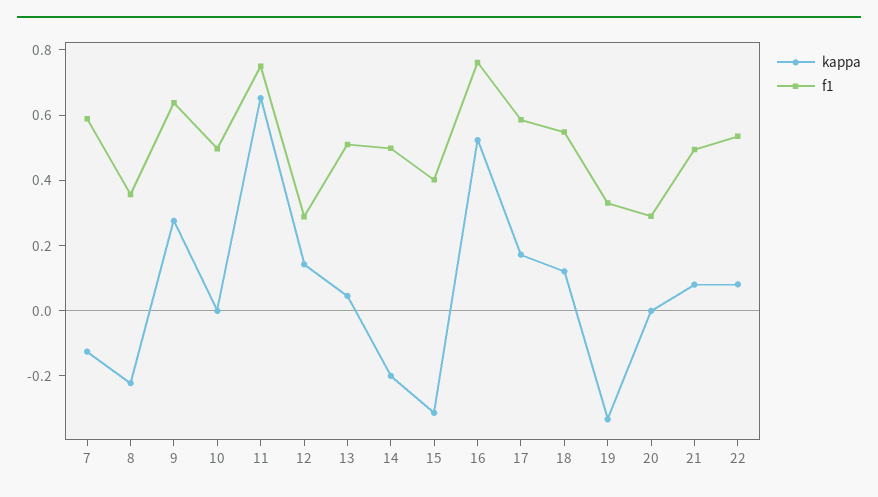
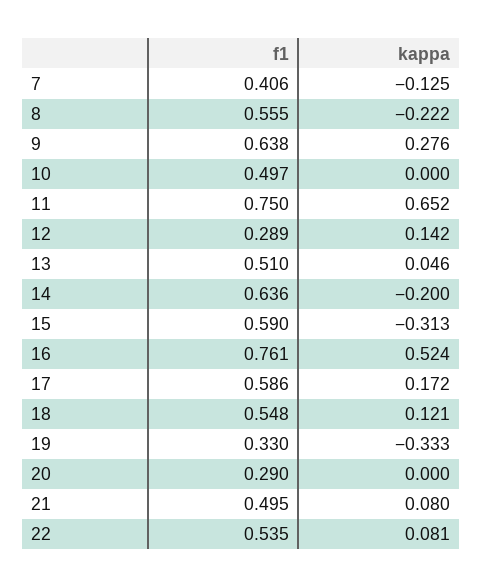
f1, 7: 0.6 -> 0.406
f1, 8: 0.35 -> 0.555
f1, 14: 0.5 -> 0.636
f1, 15: 0.4 -> 0.59

